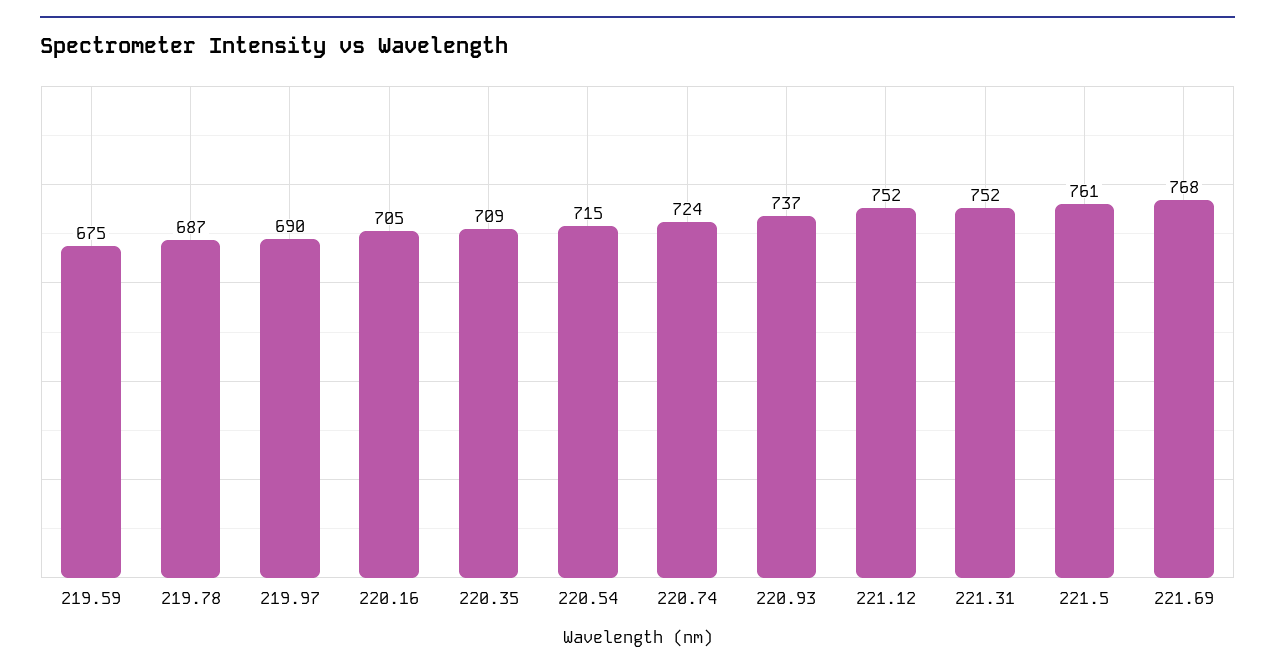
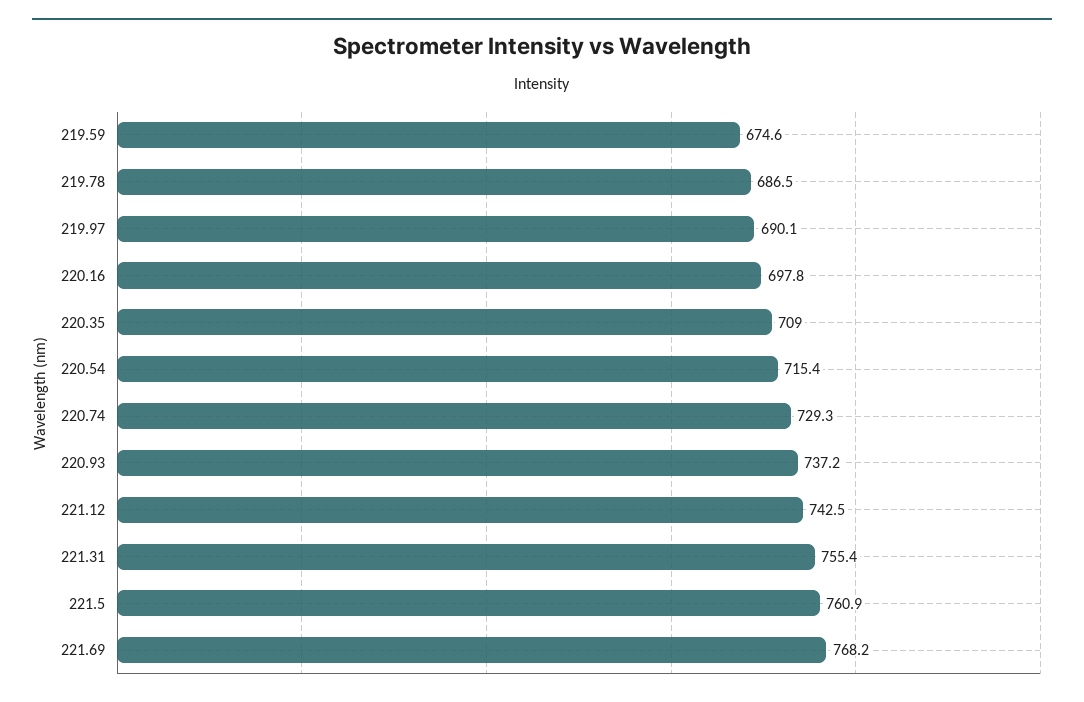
220.16: 705 -> 697.8
220.74: 724 -> 729.3
221.12: 752 -> 742.5
221.31: 752 -> 755.4

